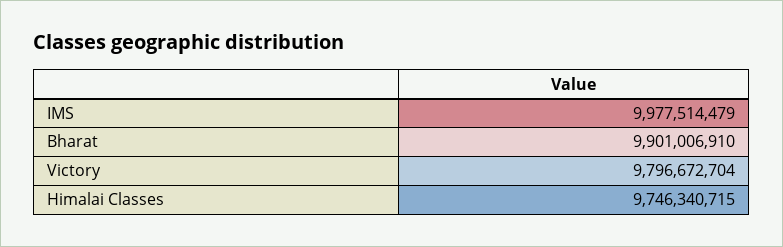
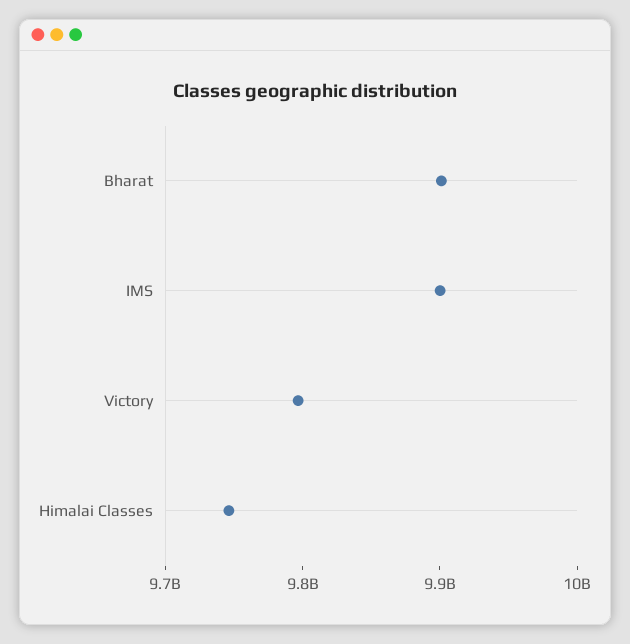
IMS: 9977514479 -> 9900000000

